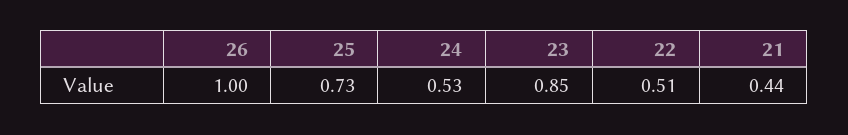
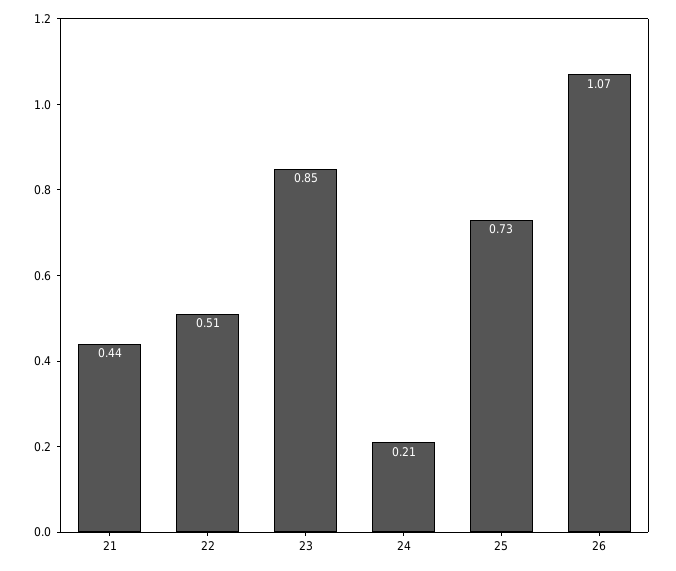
26: 1 -> 1.07
24: 0.53 -> 0.21

